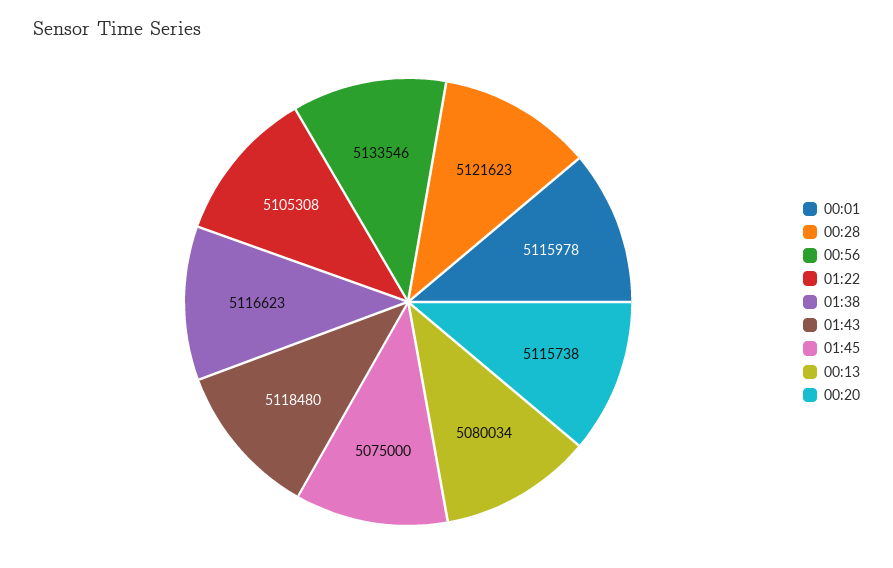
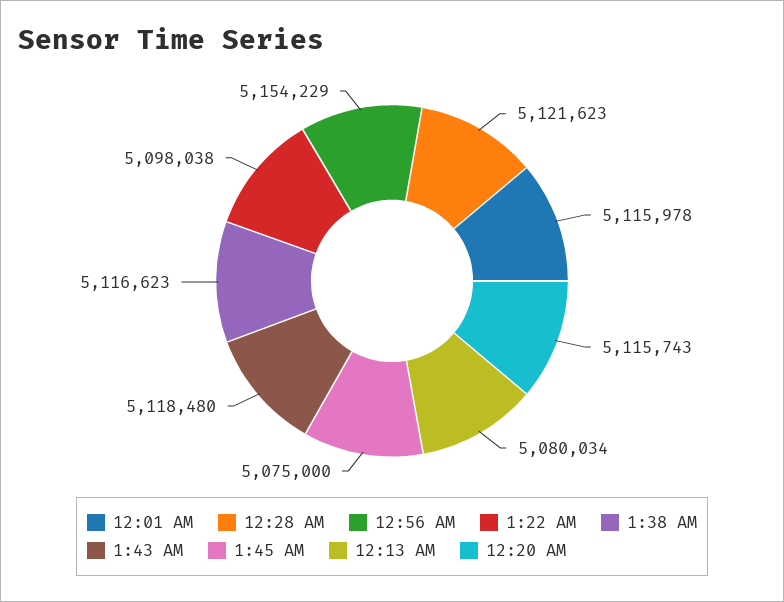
00:56: 5133546 -> 5154229
01:22: 5105308 -> 5098038
00:20: 5115738 -> 5115743

